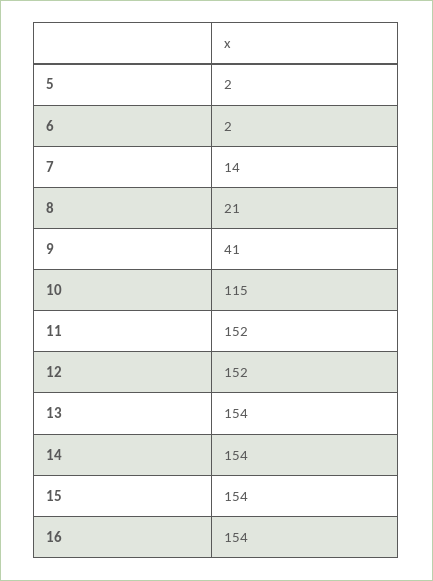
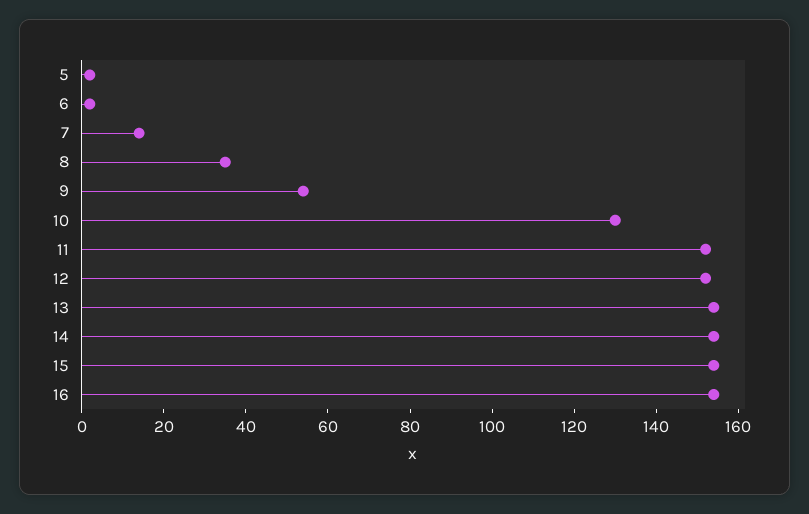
8: 21 -> 35
9: 41 -> 55
10: 115 -> 130

